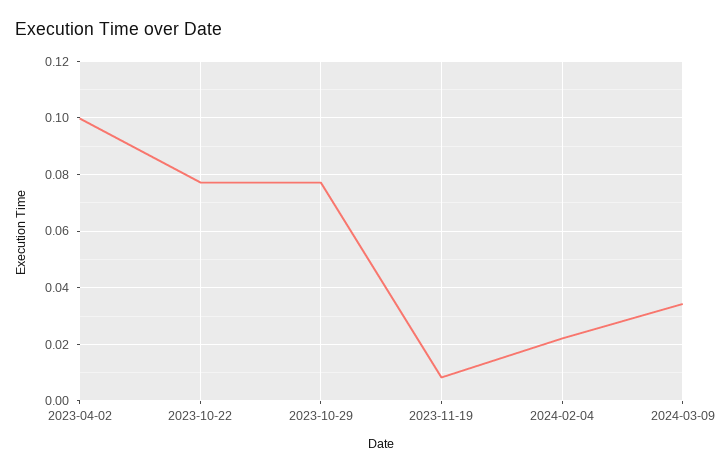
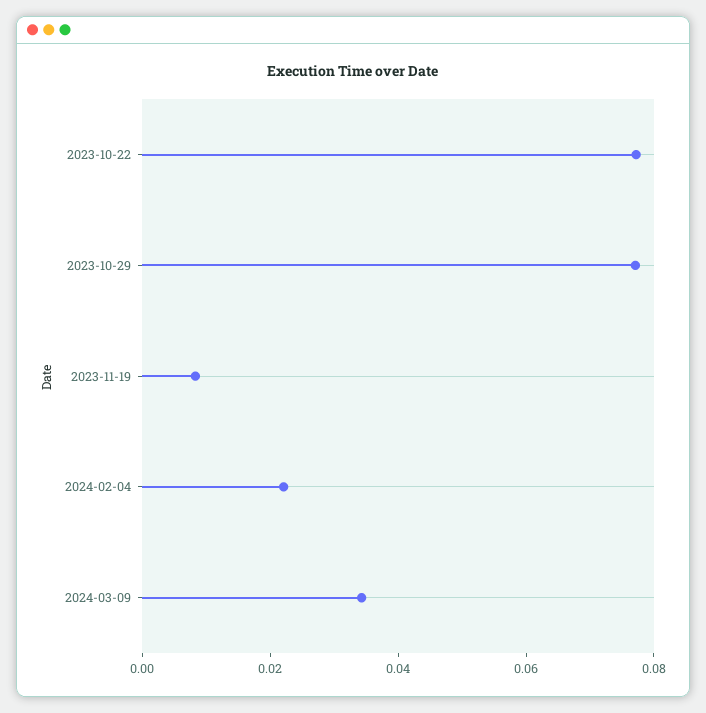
2023-04-02: 0.1 -> none

